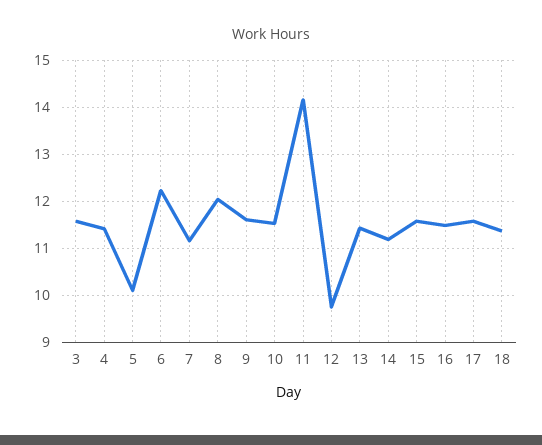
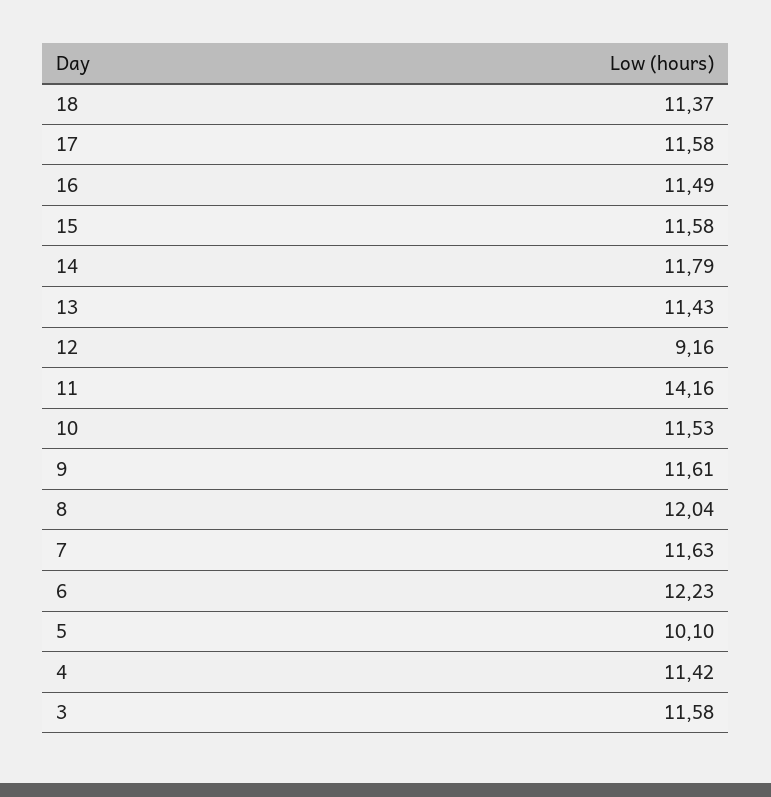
7: 11.2 -> 11.63
12: 9.8 -> 9.16
14: 11.2 -> 11.79

